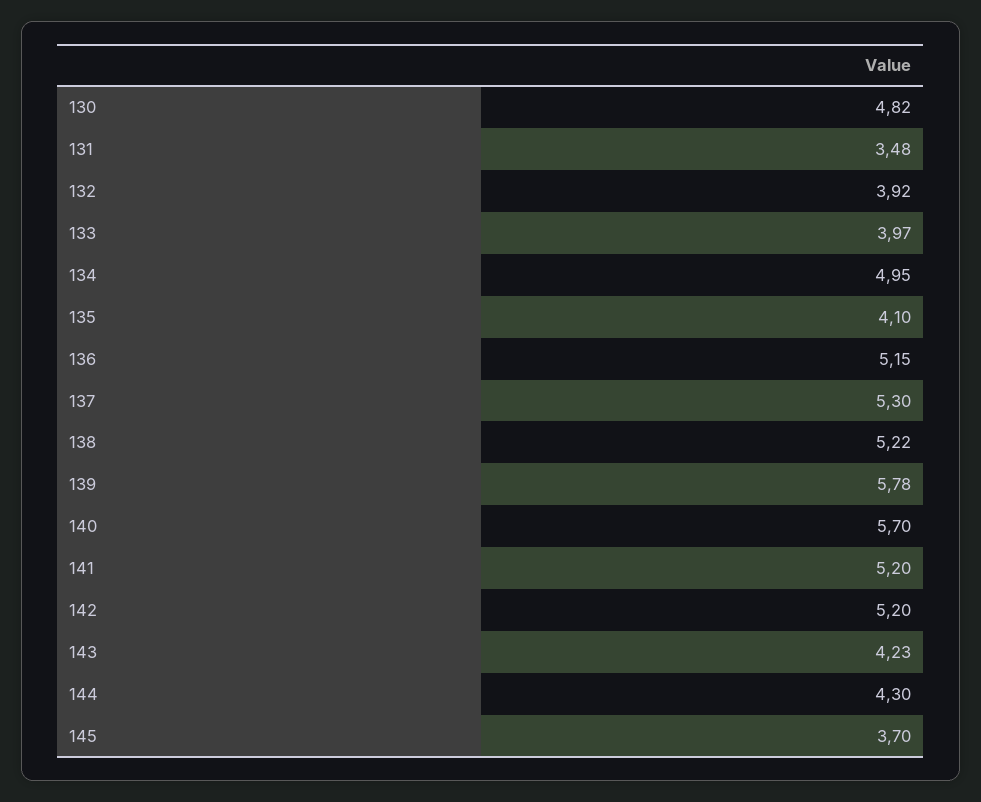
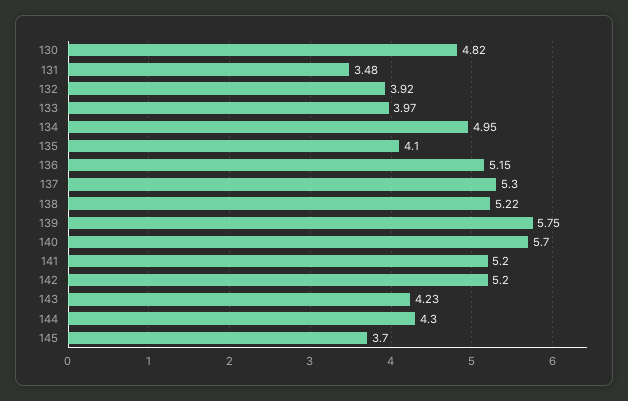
139: 5.78 -> 5.75

